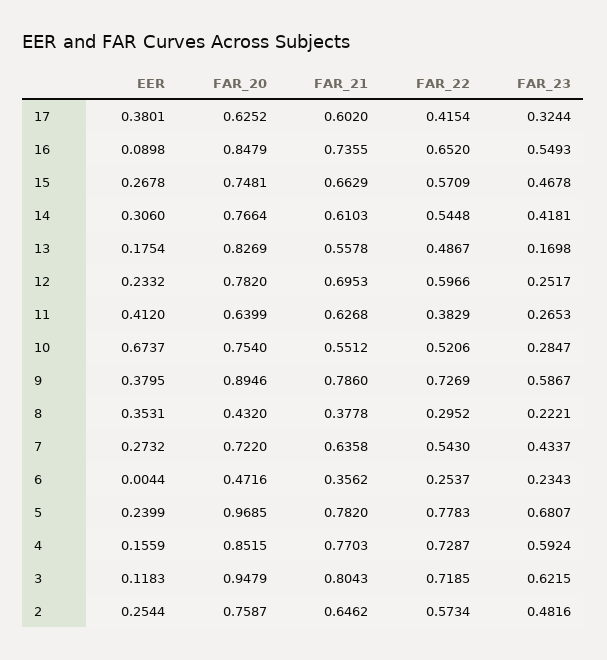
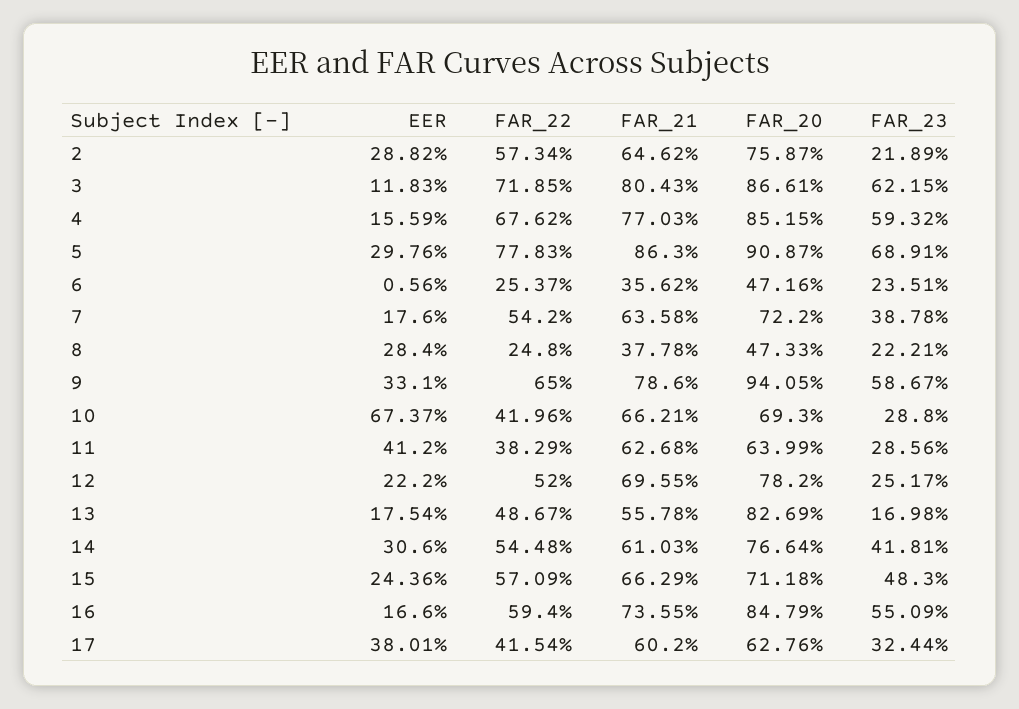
FAR_20, 17: 0.6252 -> 0.6276
EER, 16: 0.0898 -> 0.166
FAR_22, 16: 0.652 -> 0.594
FAR_23, 16: 0.5493 -> 0.5509
EER, 15: 0.2678 -> 0.2436
FAR_20, 15: 0.7481 -> 0.7118
FAR_23, 15: 0.4678 -> 0.483
EER, 12: 0.2332 -> 0.222
FAR_21, 12: 0.6953 -> 0.6955
FAR_22, 12: 0.5966 -> 0.52
FAR_23, 11: 0.2653 -> 0.2856
FAR_20, 10: 0.754 -> 0.693
FAR_21, 10: 0.5512 -> 0.6621
FAR_22, 10: 0.5206 -> 0.4196
FAR_23, 10: 0.2847 -> 0.288
EER, 9: 0.3795 -> 0.331
FAR_20, 9: 0.8946 -> 0.9405
FAR_22, 9: 0.7269 -> 0.65
EER, 8: 0.3531 -> 0.284
FAR_20, 8: 0.432 -> 0.4733
FAR_22, 8: 0.2952 -> 0.248
EER, 7: 0.2732 -> 0.176
FAR_22, 7: 0.543 -> 0.542
FAR_23, 7: 0.4337 -> 0.3878
EER, 6: 0.0044 -> 0.0056
FAR_23, 6: 0.2343 -> 0.2351
EER, 5: 0.2399 -> 0.2976
FAR_20, 5: 0.9685 -> 0.9087
FAR_21, 5: 0.782 -> 0.863
FAR_23, 5: 0.6807 -> 0.6891
FAR_22, 4: 0.7287 -> 0.6762
FAR_23, 4: 0.5924 -> 0.5932
FAR_20, 3: 0.9479 -> 0.8661
EER, 2: 0.2544 -> 0.2882
FAR_23, 2: 0.4816 -> 0.2189

